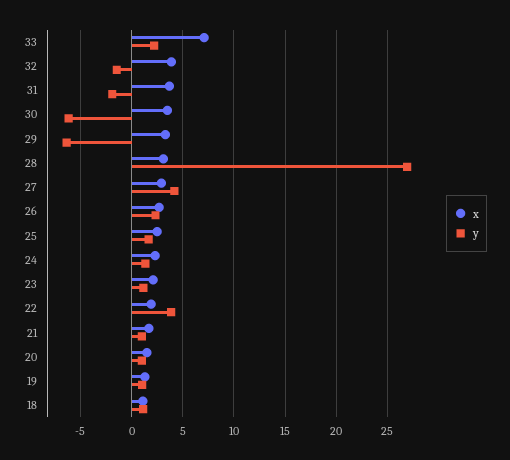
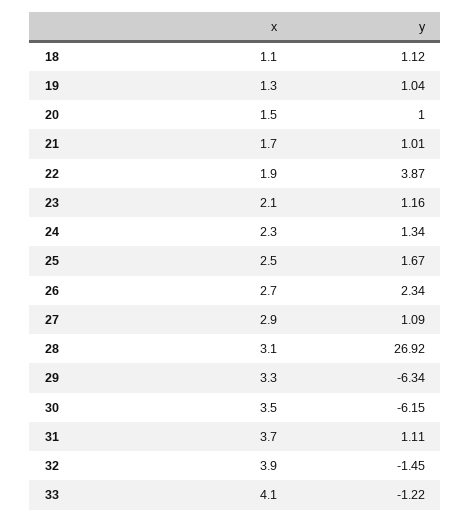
x, 33: 7 -> 4.1
y, 33: 2 -> -1.22
y, 31: -2 -> 1.11
y, 27: 4 -> 1.09

